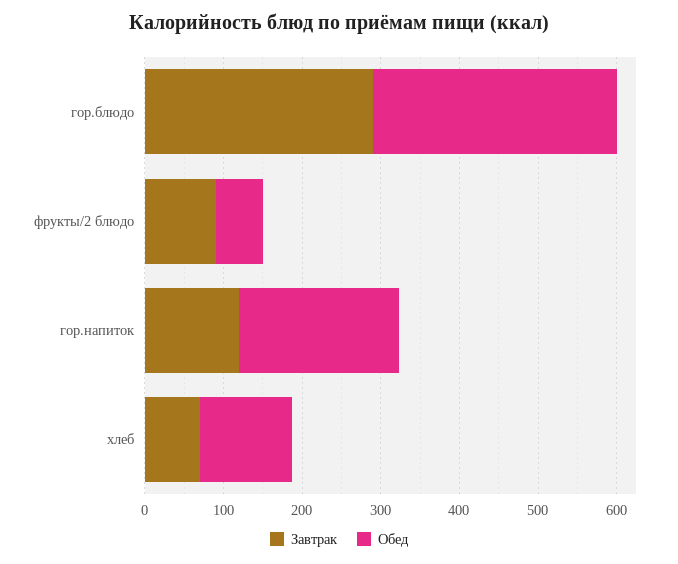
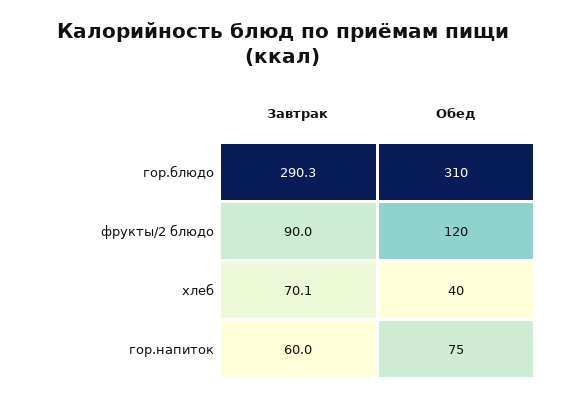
Обед, фрукты/2 блюдо: 60 -> 120
Завтрак, гор.напиток: 120 -> 60
Обед, гор.напиток: 200 -> 75
Обед, хлеб: 120 -> 40

